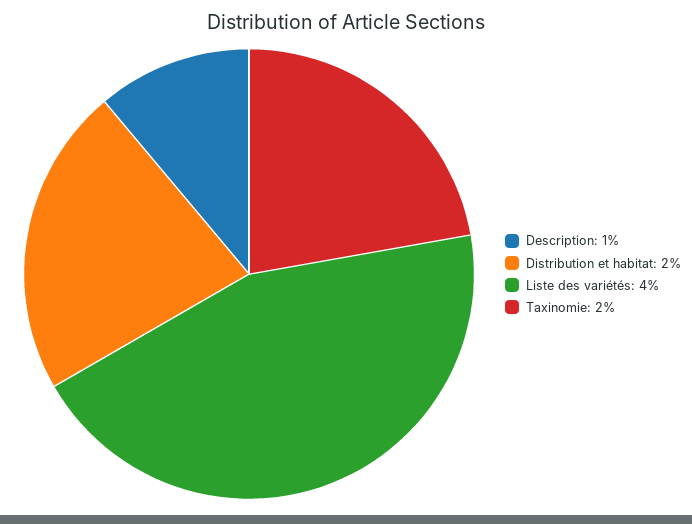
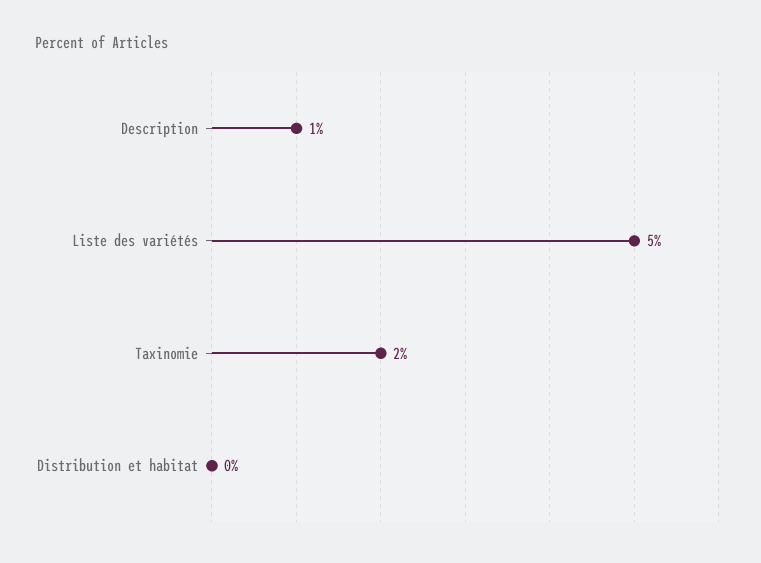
Distribution et habitat: 2 -> 0
Liste des variétés: 4 -> 5

